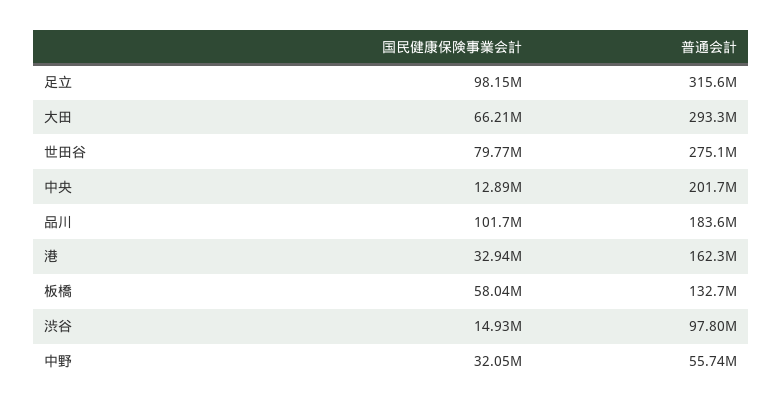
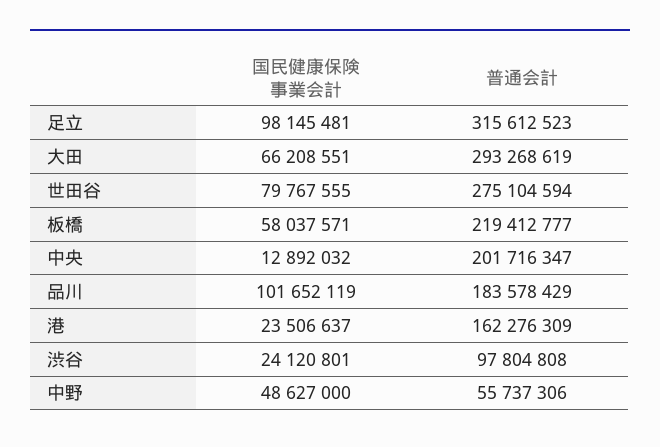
国民健康保険事業会計, 港: 32940000 -> 23506637
普通会計, 板橋: 132700000 -> 219412777
国民健康保険事業会計, 渋谷: 14930000 -> 24120801
国民健康保険事業会計, 中野: 32050000 -> 48627000

